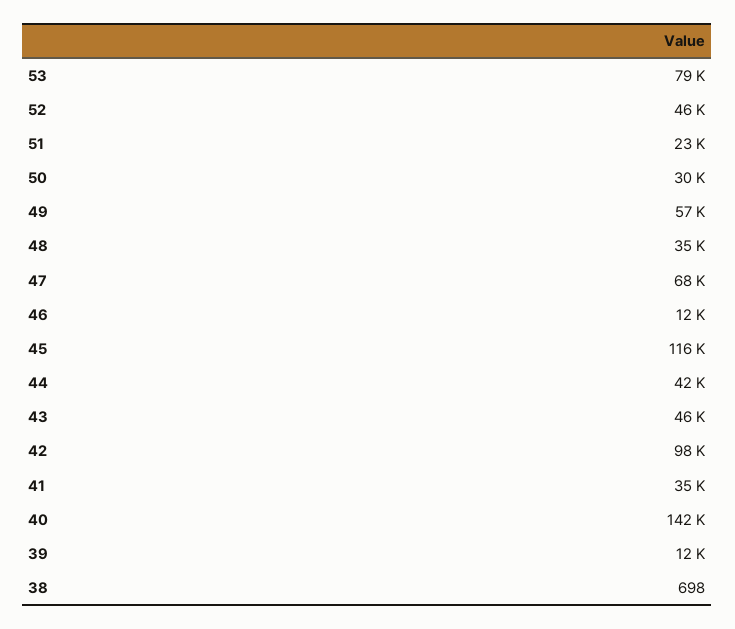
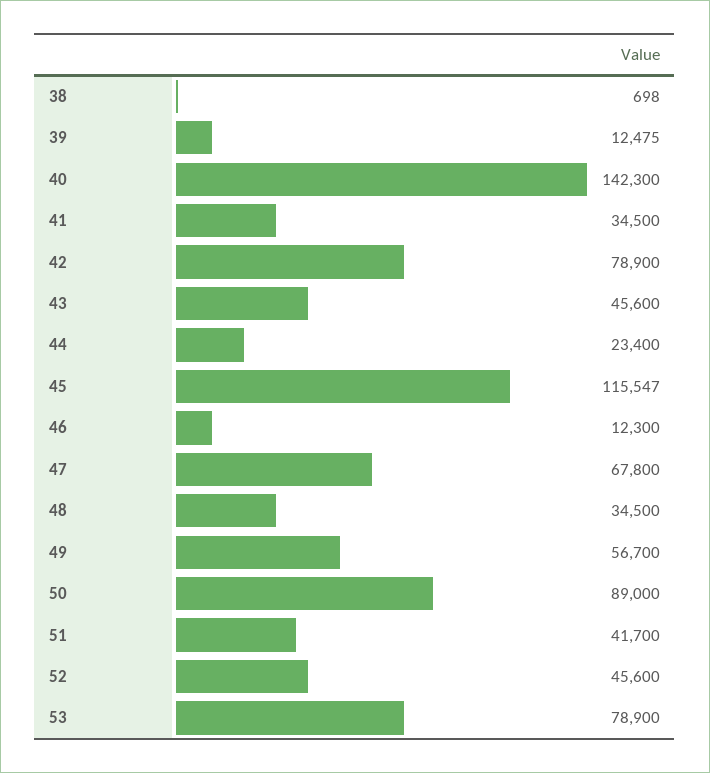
51: 23000 -> 41700
50: 30000 -> 89000
44: 42000 -> 23400
42: 98000 -> 78900

